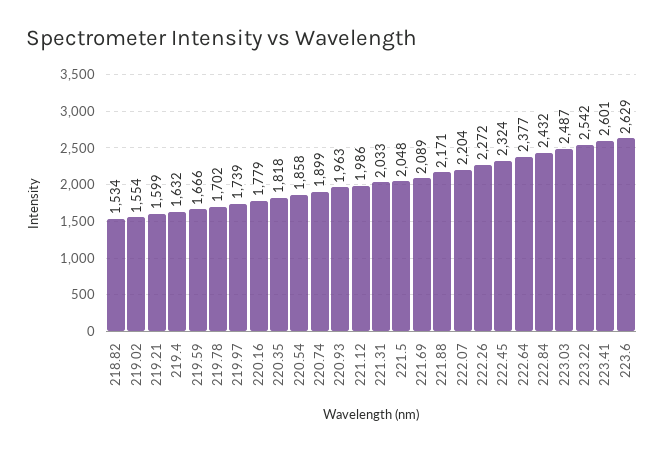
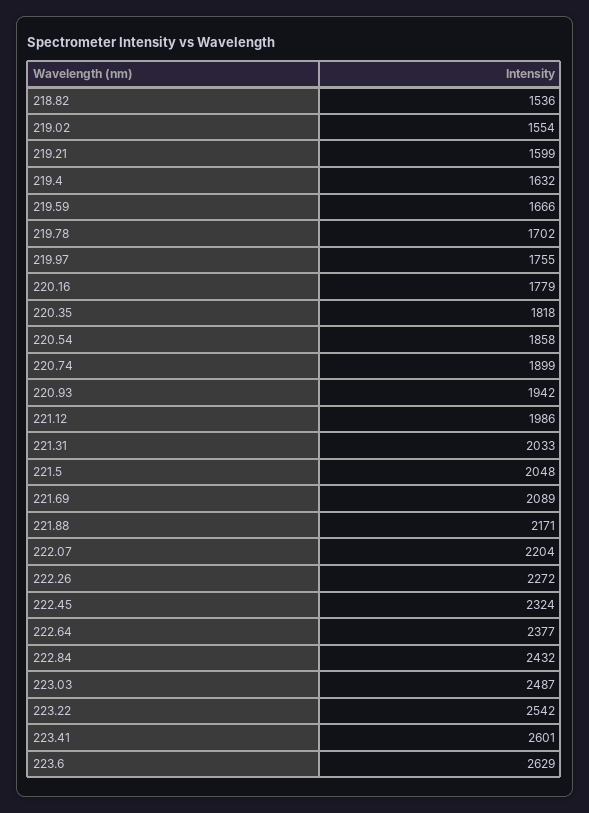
218.82: 1534 -> 1536
219.97: 1739 -> 1755
220.93: 1963 -> 1942

